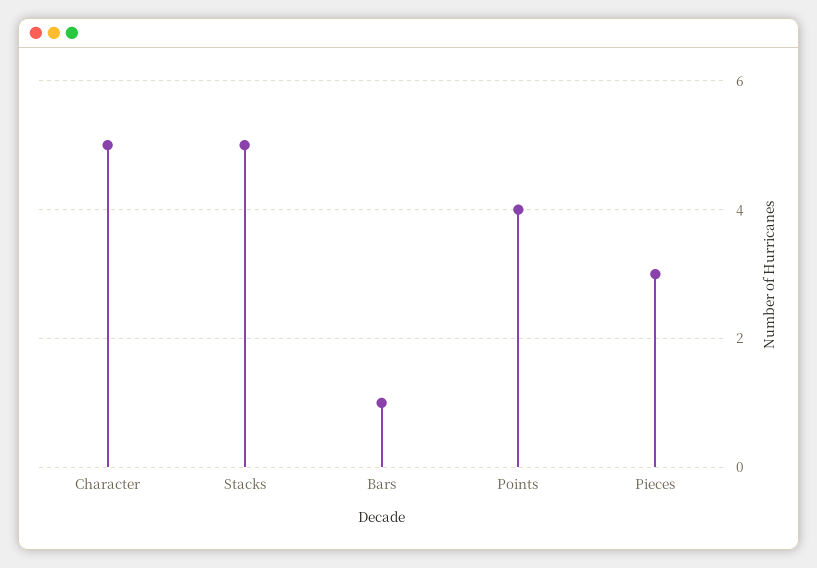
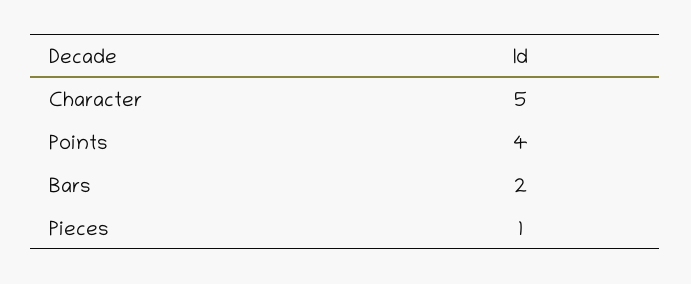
Stacks: 5 -> none
Bars: 1 -> 2
Pieces: 3 -> 1

